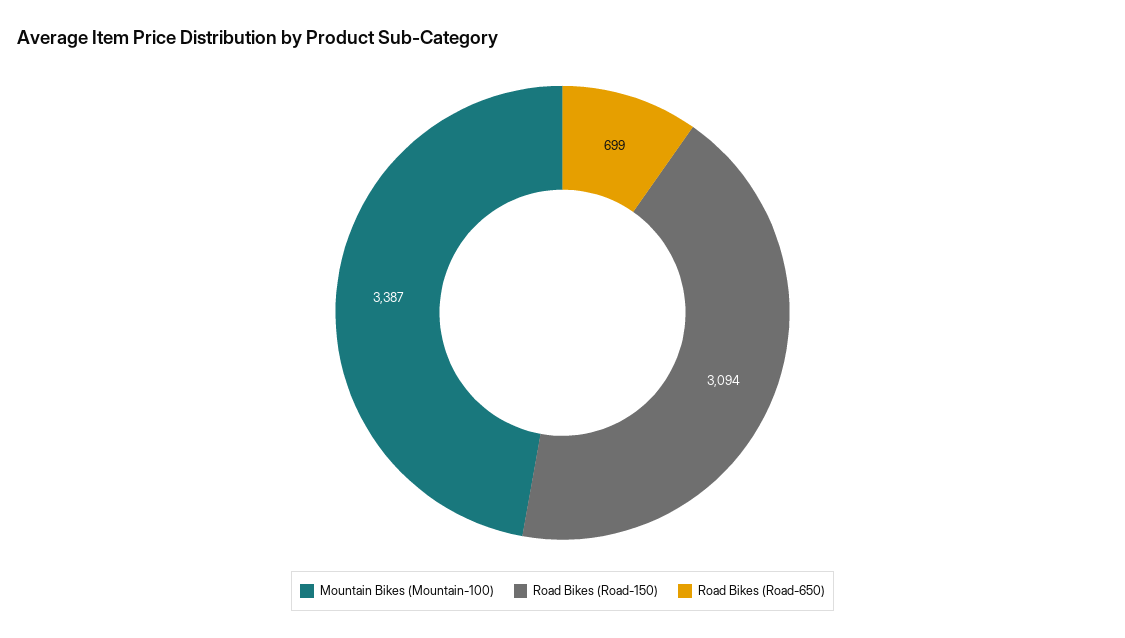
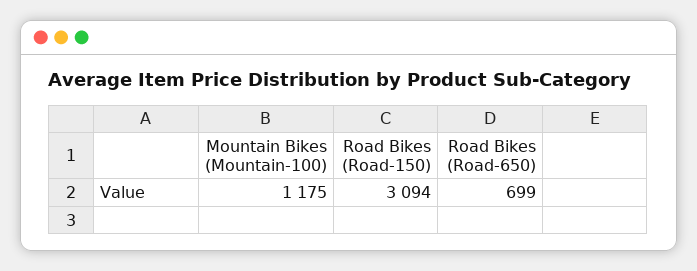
Mountain Bikes (Mountain-100): 3387 -> 1175

